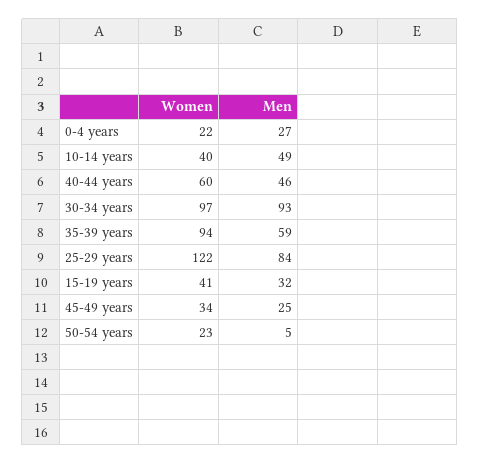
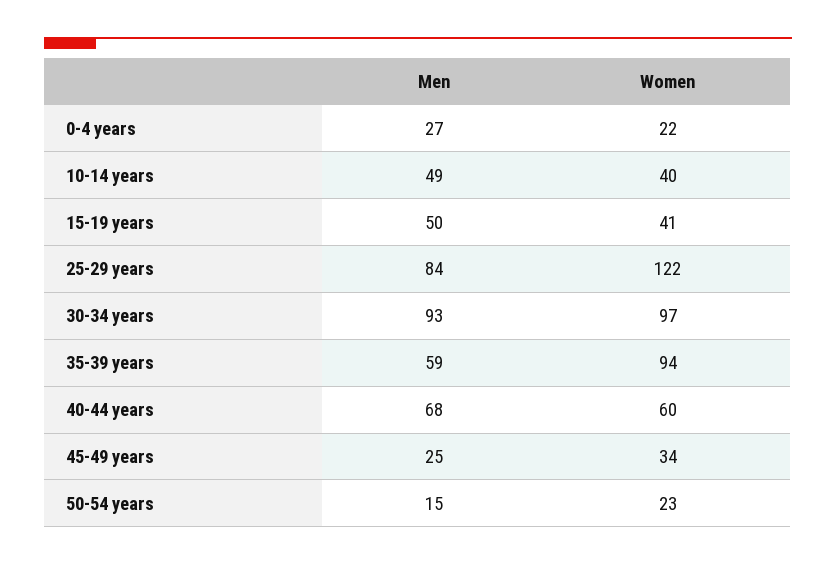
Men, 40-44 years: 46 -> 68
Men, 15-19 years: 32 -> 50
Men, 50-54 years: 5 -> 15

